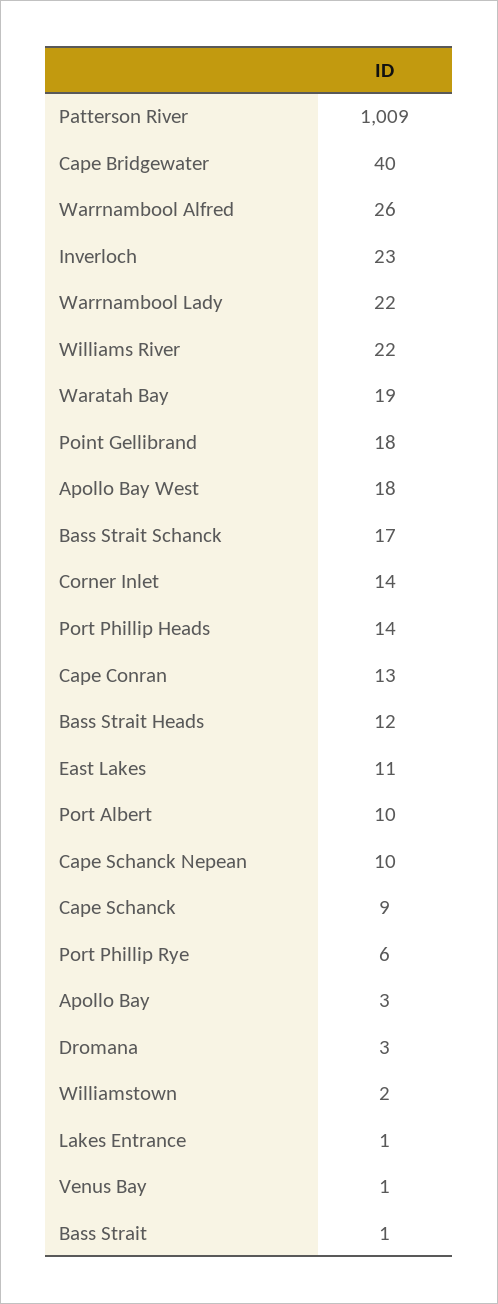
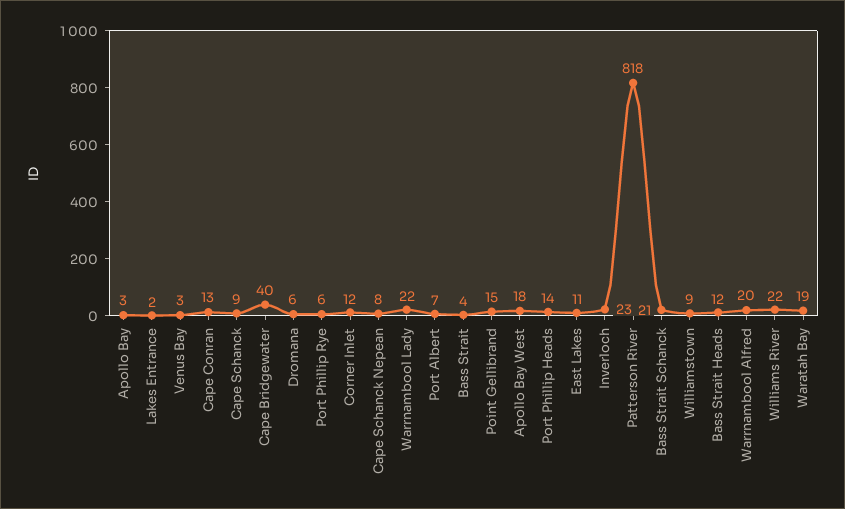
Patterson River: 1009 -> 818
Warrnambool Alfred: 26 -> 20
Point Gellibrand: 18 -> 15
Bass Strait Schanck: 17 -> 21
Corner Inlet: 14 -> 12
Port Albert: 10 -> 7
Cape Schanck Nepean: 10 -> 8
Dromana: 3 -> 6
Williamstown: 2 -> 9
Lakes Entrance: 1 -> 2
Venus Bay: 1 -> 3
Bass Strait: 1 -> 4

